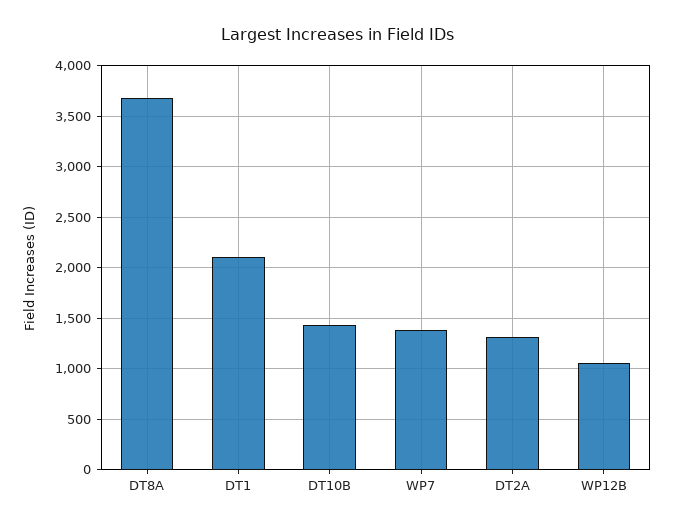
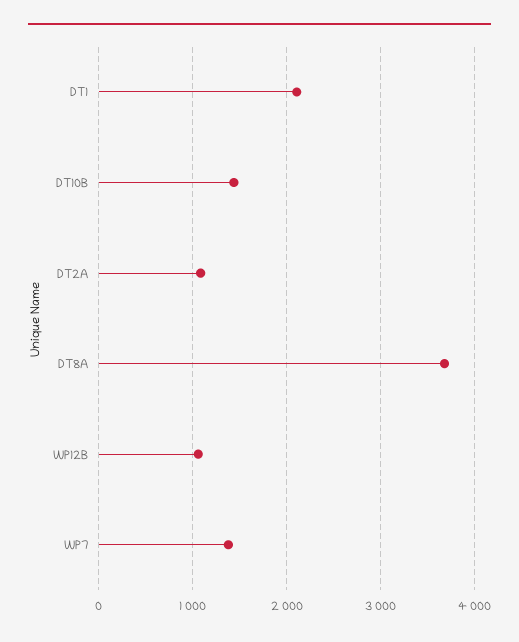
DT2A: 1300 -> 1100

